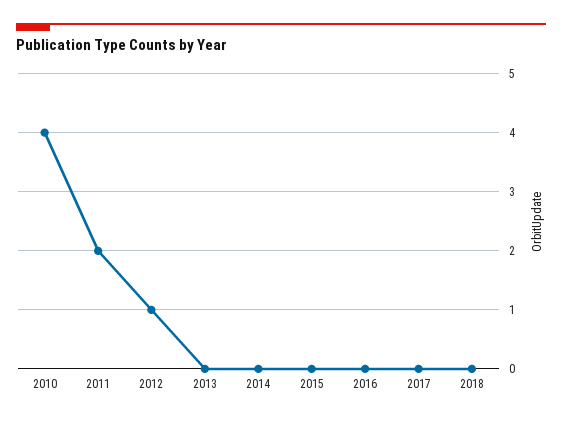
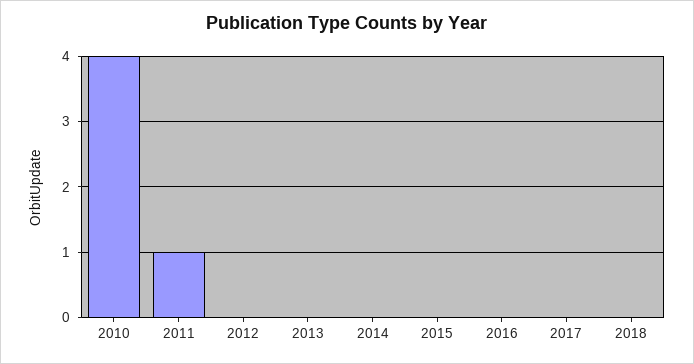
2011: 2 -> 1
2012: 1 -> 0

